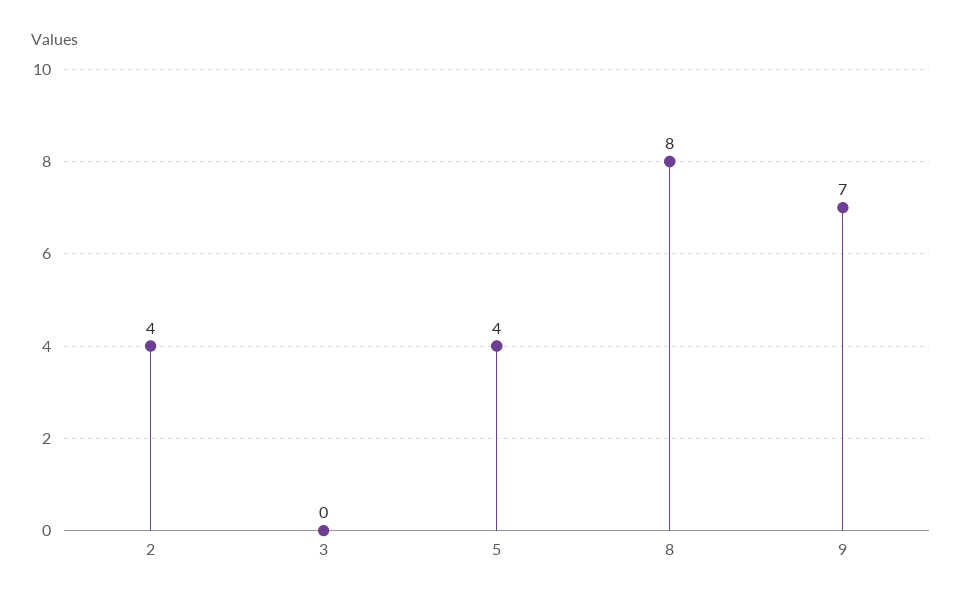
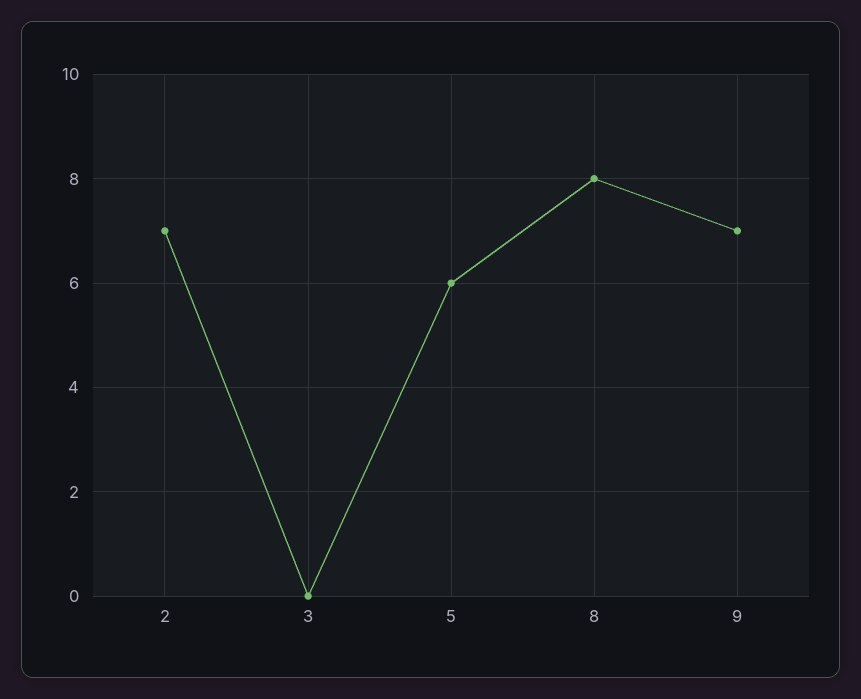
2: 4 -> 7
5: 4 -> 6

